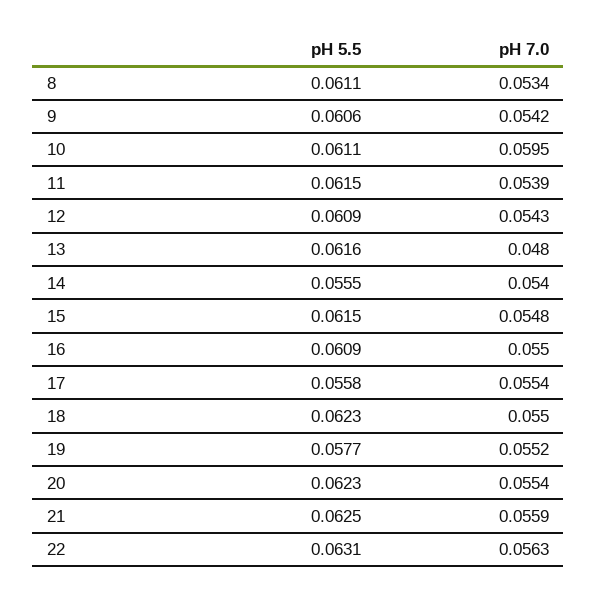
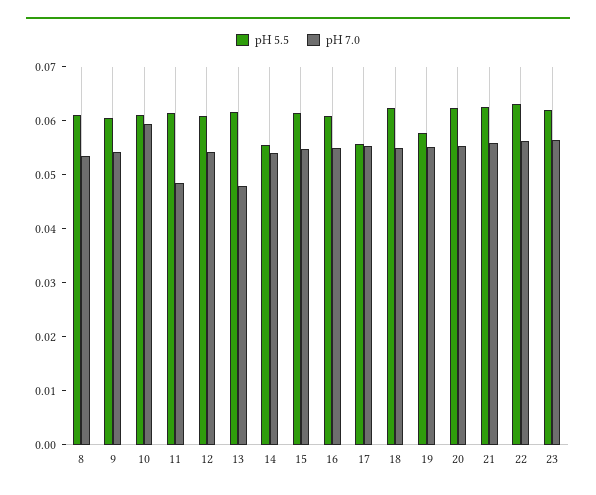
pH 7.0, 11: 0.0539 -> 0.048
pH 5.5, 23: none -> 0.062
pH 7.0, 23: none -> 0.056

